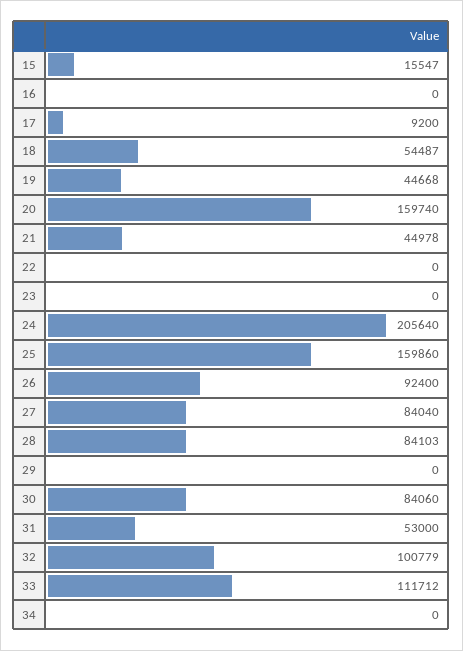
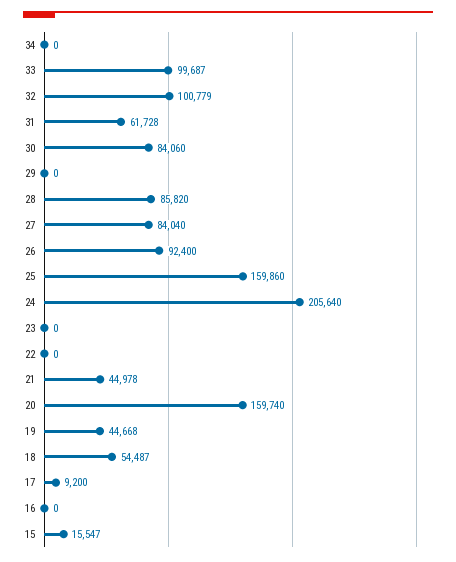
28: 84103 -> 85820
31: 53000 -> 61728
33: 111712 -> 99687

